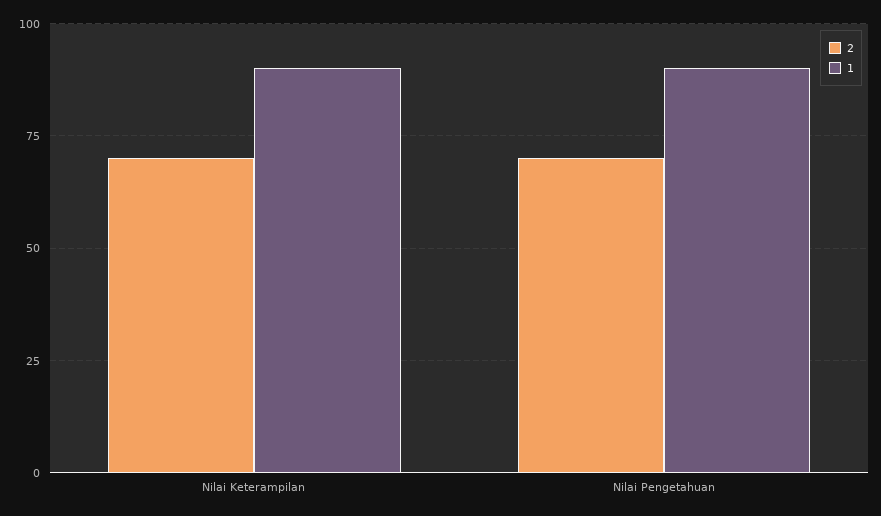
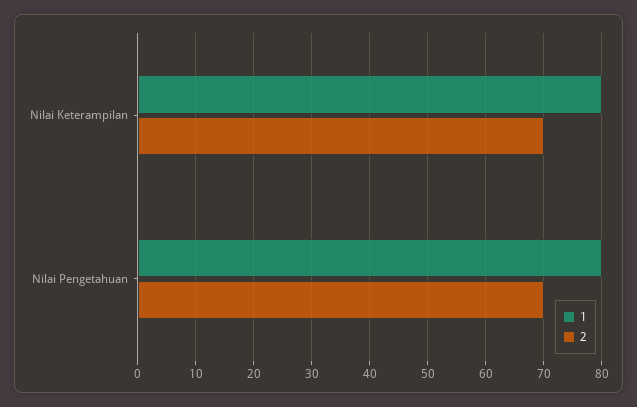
1, Nilai Keterampilan: 90 -> 80
1, Nilai Pengetahuan: 90 -> 80

